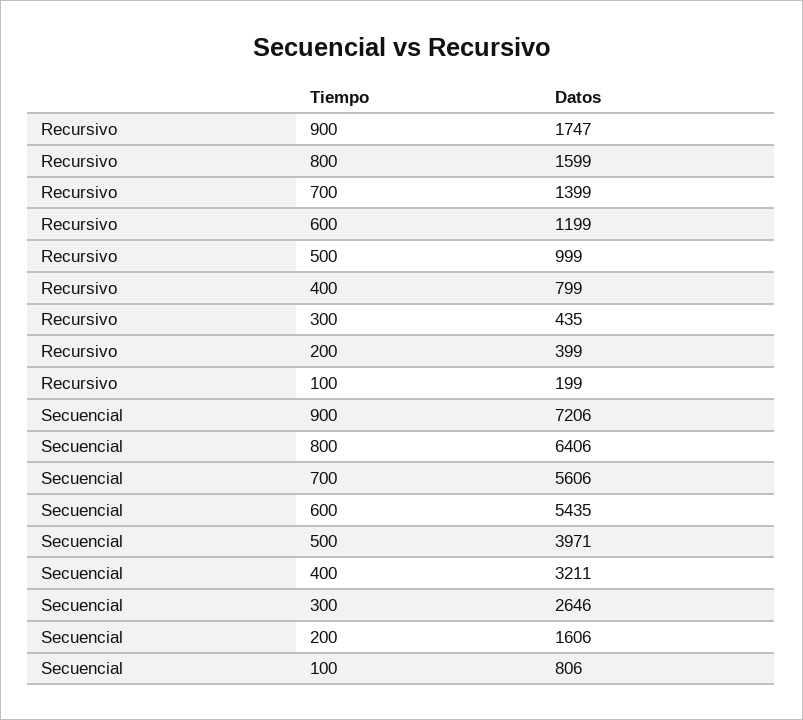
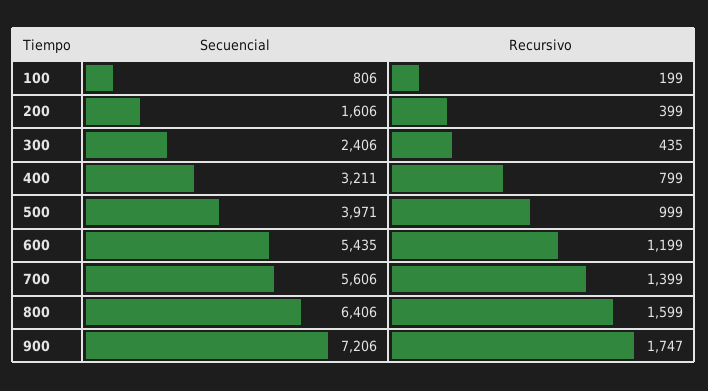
Secuencial, 300: 2646 -> 2406

